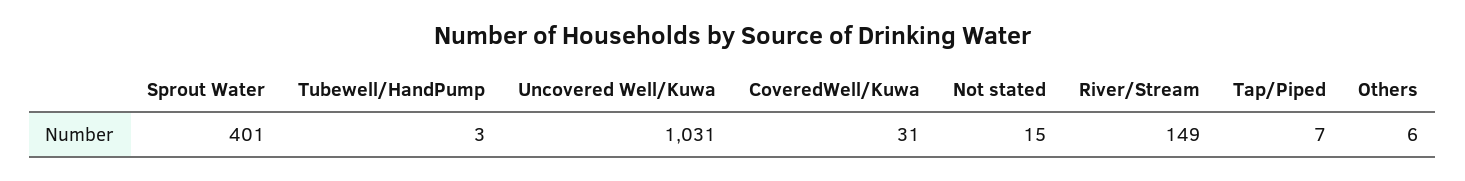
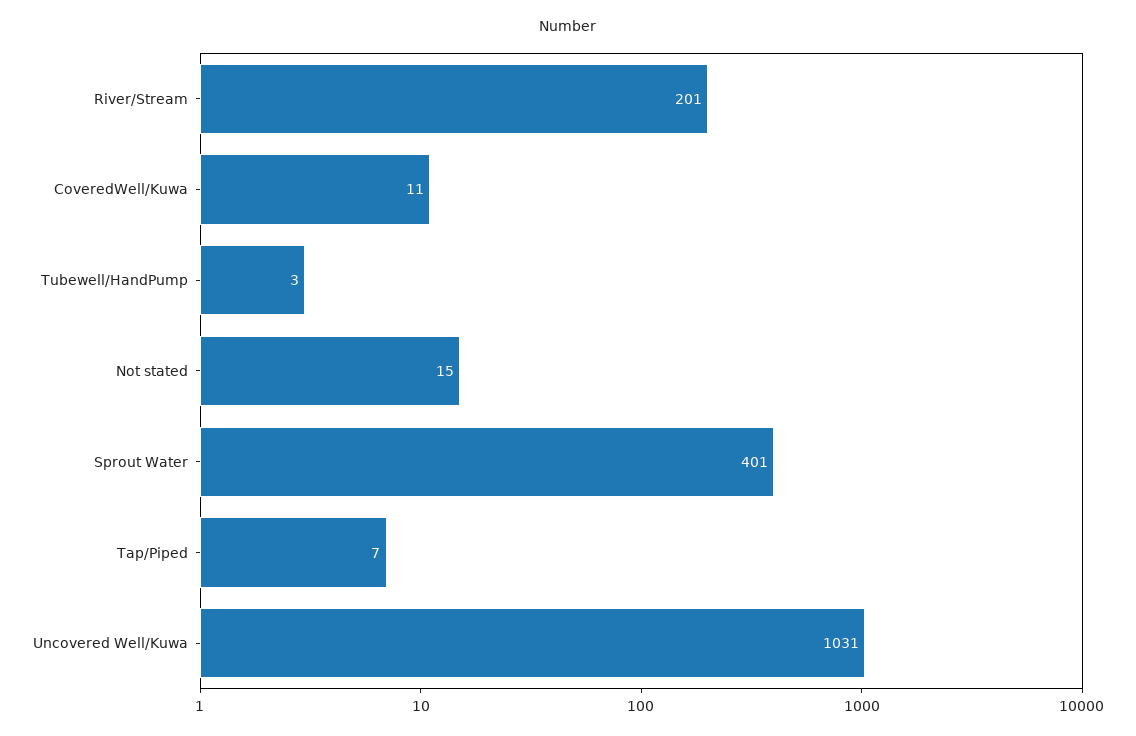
CoveredWell/Kuwa: 31 -> 11
River/Stream: 149 -> 201
Others: 6 -> none

